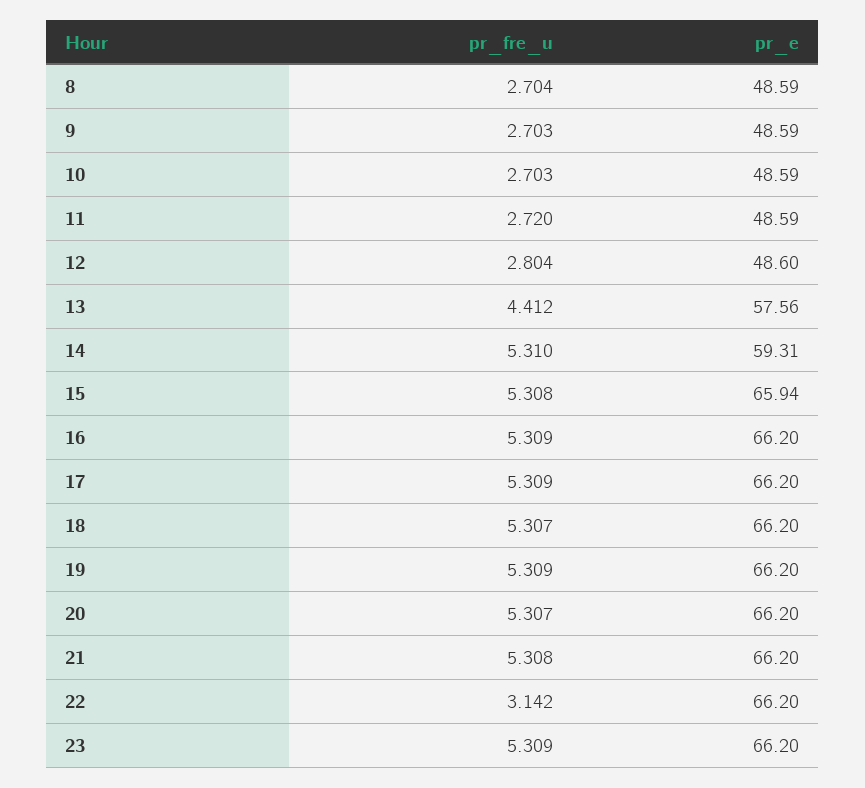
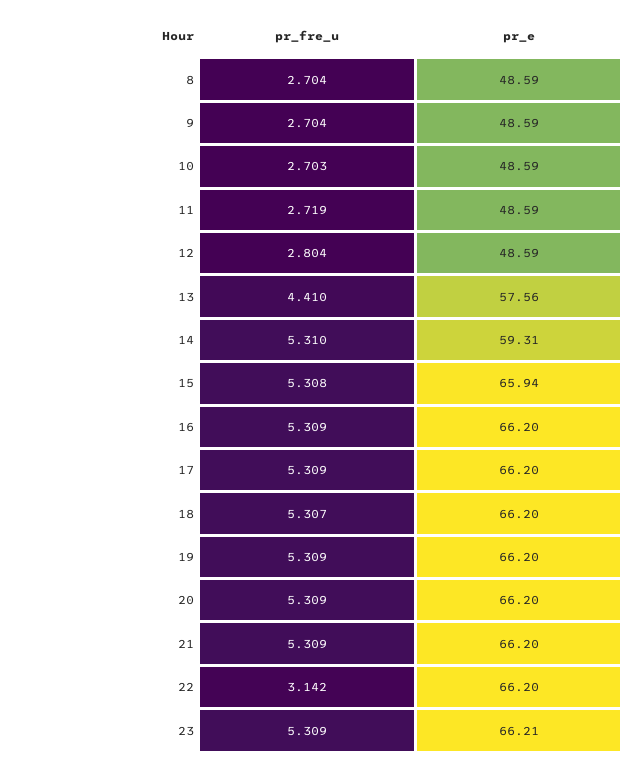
pr_fre_u, 9: 2.703 -> 2.704
pr_fre_u, 11: 2.72 -> 2.719
pr_e, 12: 48.6 -> 48.59
pr_fre_u, 13: 4.412 -> 4.41
pr_fre_u, 20: 5.307 -> 5.309
pr_fre_u, 21: 5.308 -> 5.309
pr_e, 23: 66.2 -> 66.21

